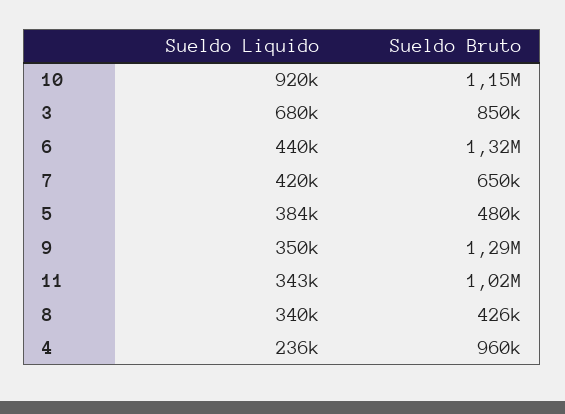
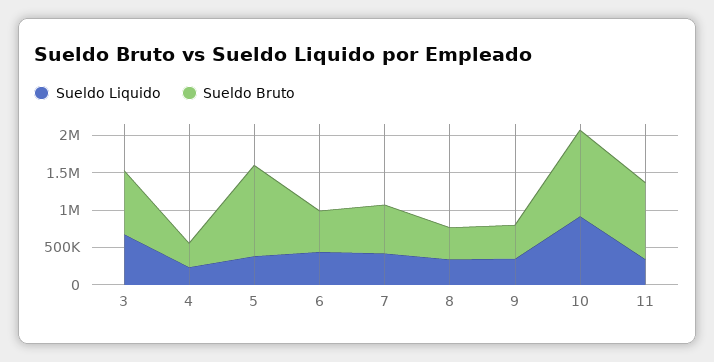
Sueldo Bruto, 6: 1320000 -> 500000
Sueldo Bruto, 5: 480000 -> 1250000
Sueldo Bruto, 9: 1290000 -> 500000
Sueldo Bruto, 4: 960000 -> 250000

